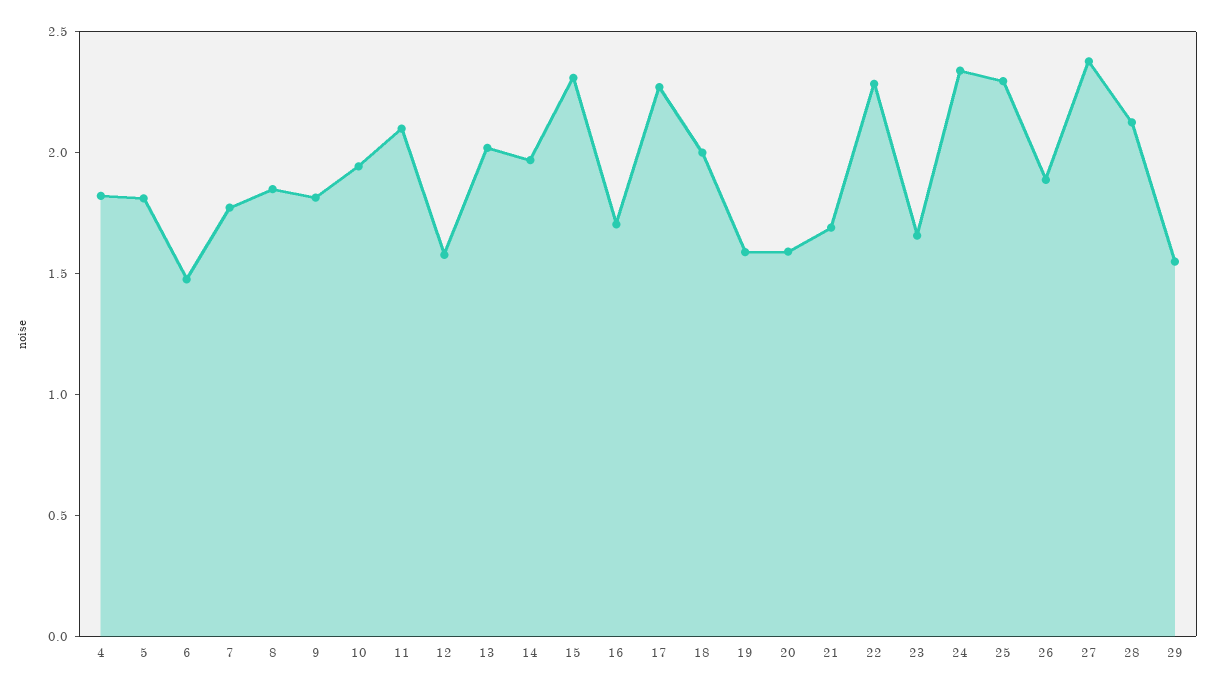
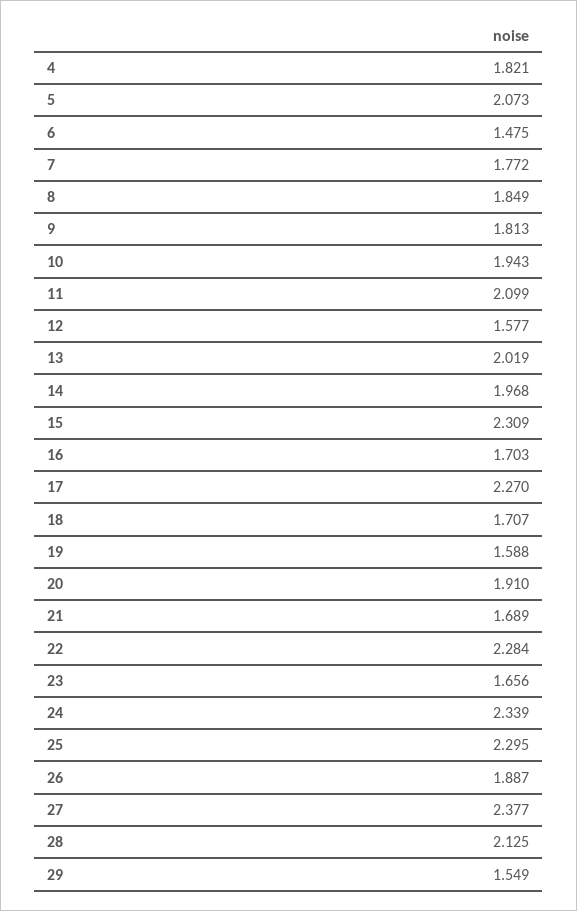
5: 1.8 -> 2.073
18: 2 -> 1.707
20: 1.6 -> 1.91

